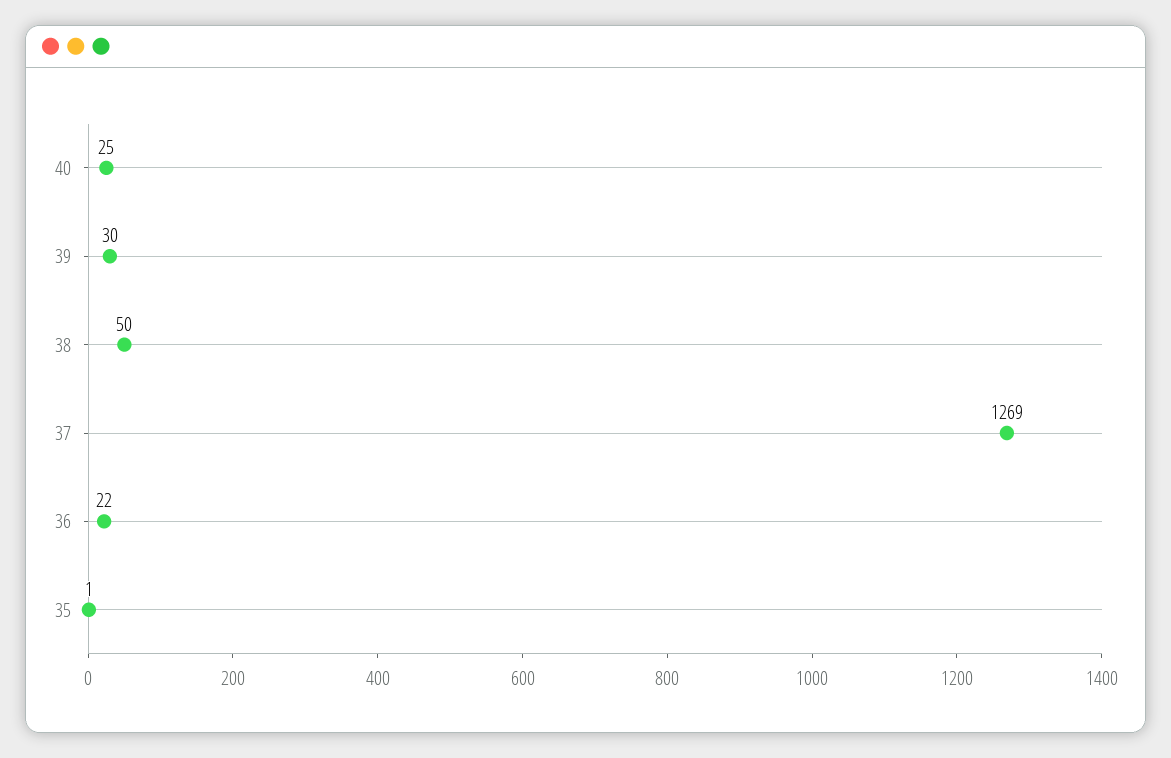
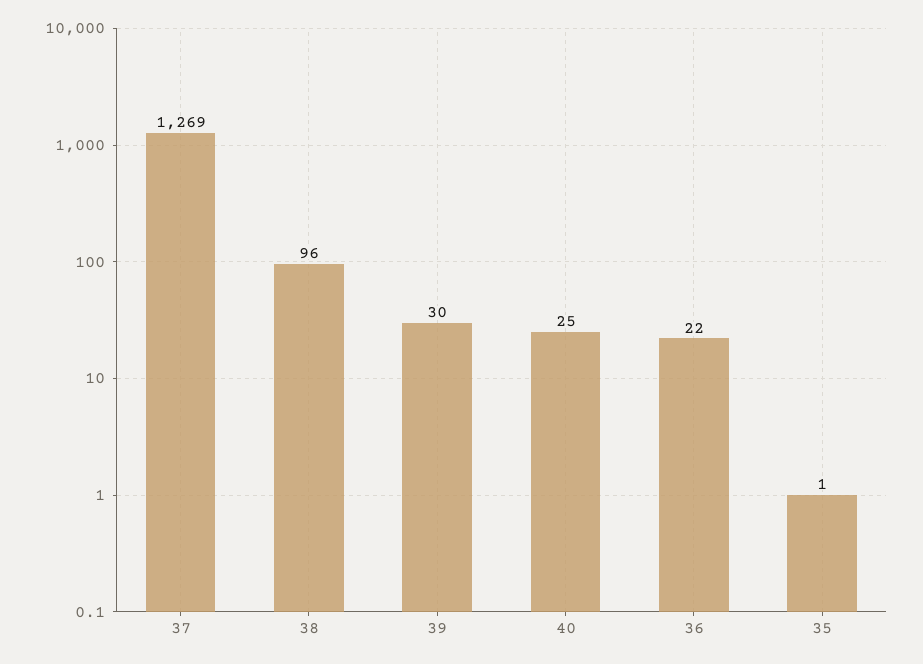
38: 50 -> 96

